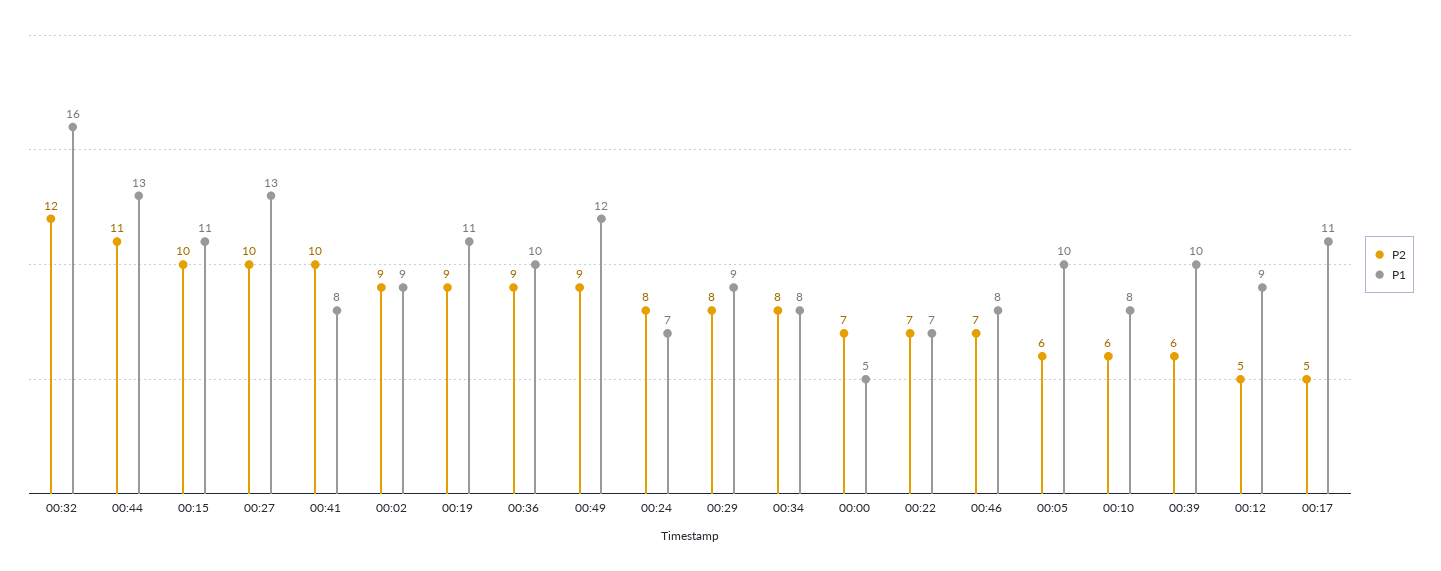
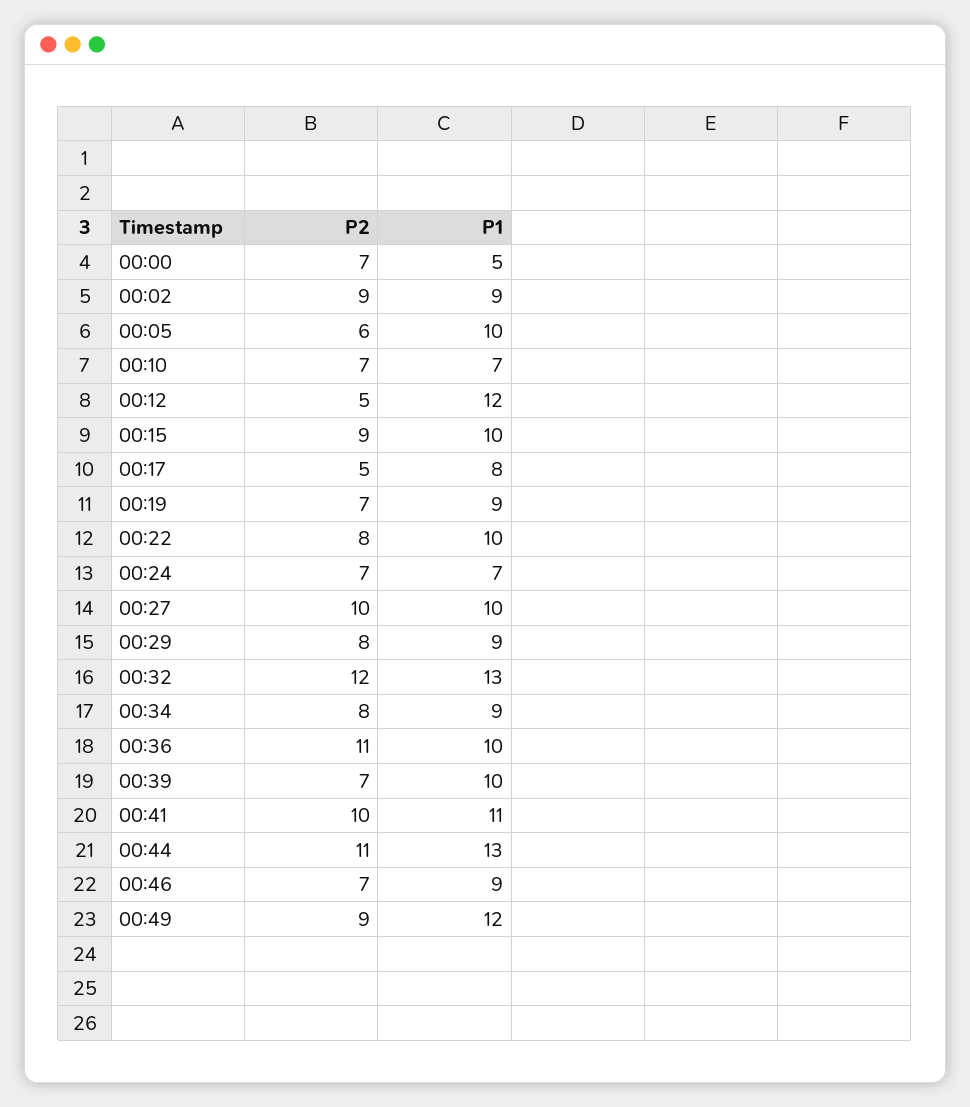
P1, 00:32: 16 -> 13
P2, 00:15: 10 -> 9
P1, 00:15: 11 -> 10
P1, 00:27: 13 -> 10
P1, 00:41: 8 -> 11
P2, 00:19: 9 -> 7
P1, 00:19: 11 -> 9
P2, 00:36: 9 -> 11
P2, 00:24: 8 -> 7
P1, 00:34: 8 -> 9
P2, 00:22: 7 -> 8
P1, 00:22: 7 -> 10
P1, 00:46: 8 -> 9
P2, 00:10: 6 -> 7
P1, 00:10: 8 -> 7
P2, 00:39: 6 -> 7
P1, 00:12: 9 -> 12
P1, 00:17: 11 -> 8

